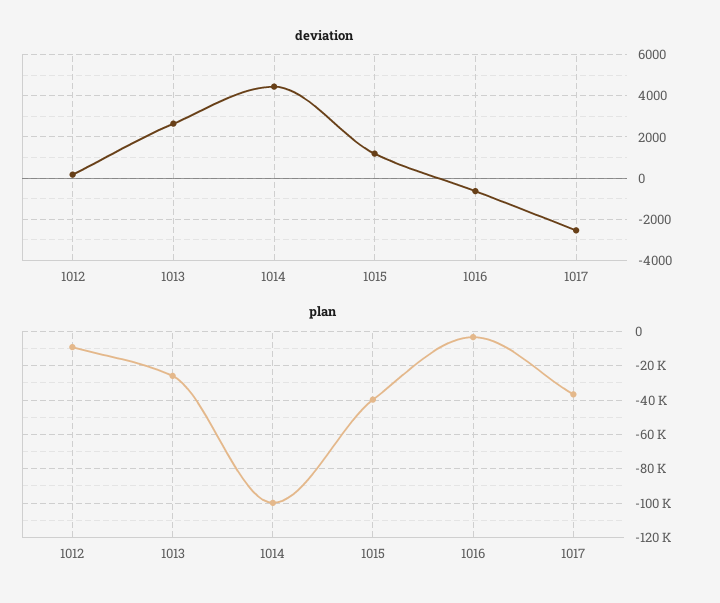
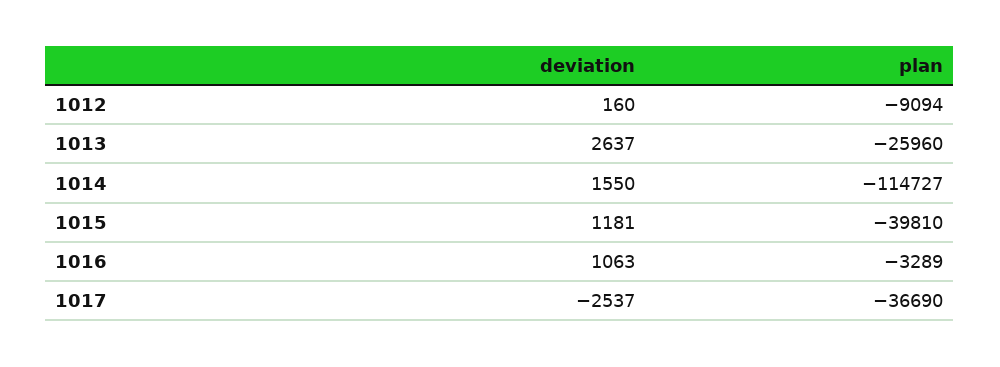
deviation, 1014: 4500 -> 1550
deviation, 1016: -500 -> 1063
plan, 1014: -100000 -> -114727

